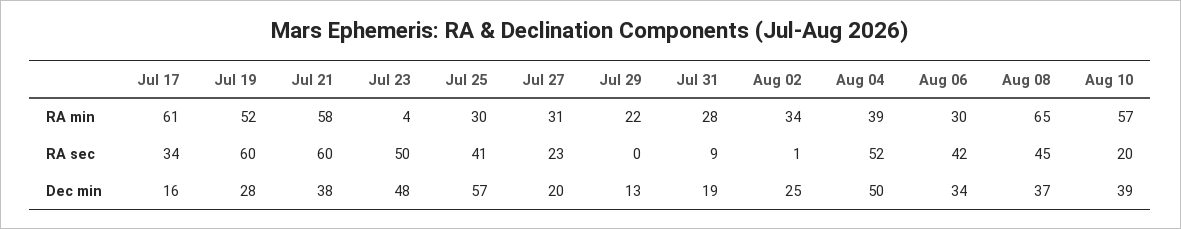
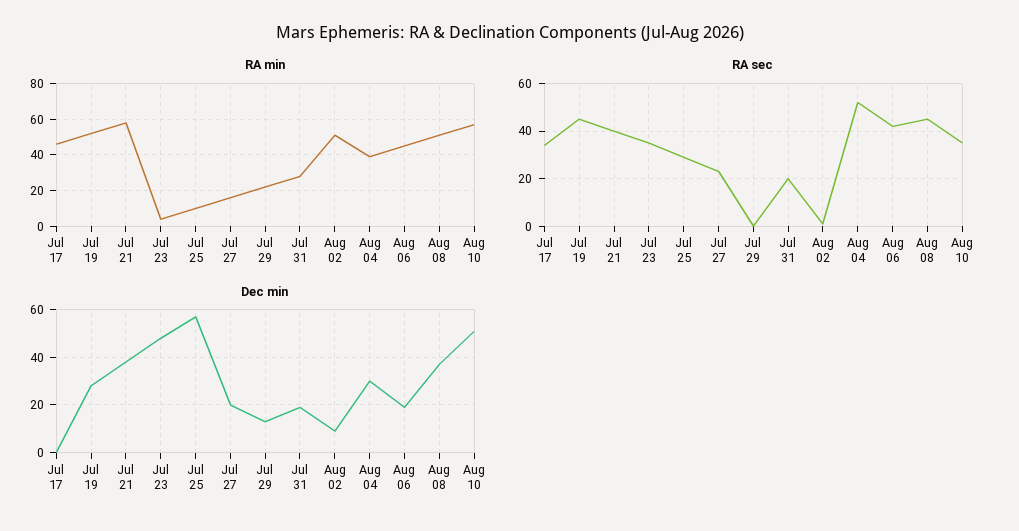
RA min, Jul 17: 61 -> 45
RA min, Jul 25: 30 -> 10
RA min, Jul 27: 31 -> 15
RA min, Aug 02: 34 -> 50
RA min, Aug 06: 30 -> 45
RA min, Aug 08: 65 -> 50
RA sec, Jul 19: 60 -> 45
RA sec, Jul 21: 60 -> 40
RA sec, Jul 23: 50 -> 35
RA sec, Jul 25: 41 -> 30
RA sec, Jul 31: 9 -> 20
RA sec, Aug 10: 20 -> 35
Dec min, Jul 17: 16 -> 0
Dec min, Aug 02: 25 -> 10
Dec min, Aug 04: 50 -> 30
Dec min, Aug 06: 34 -> 20
Dec min, Aug 10: 39 -> 50

